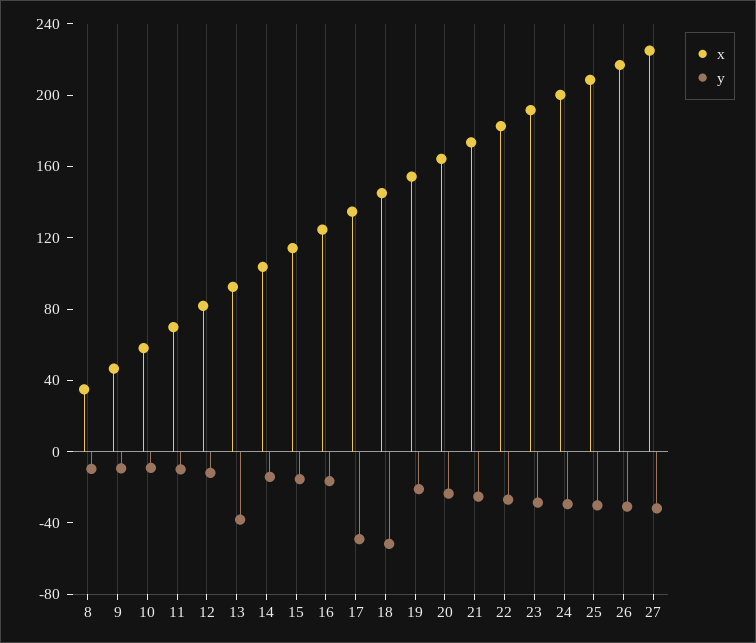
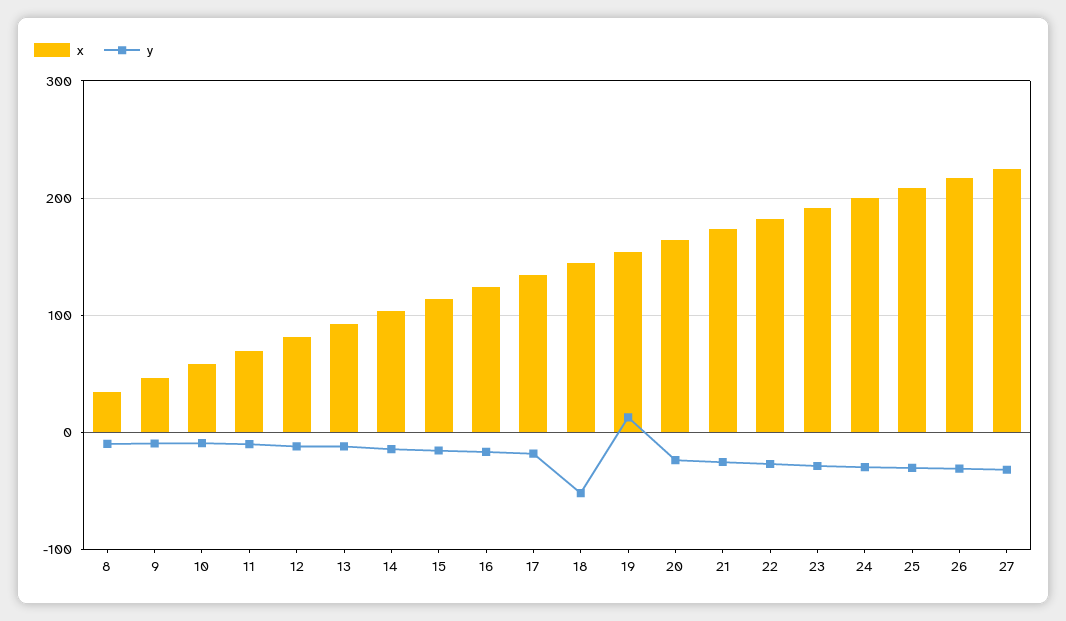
y, 13: -40 -> -10
y, 17: -50 -> -20
y, 19: -20 -> 10

